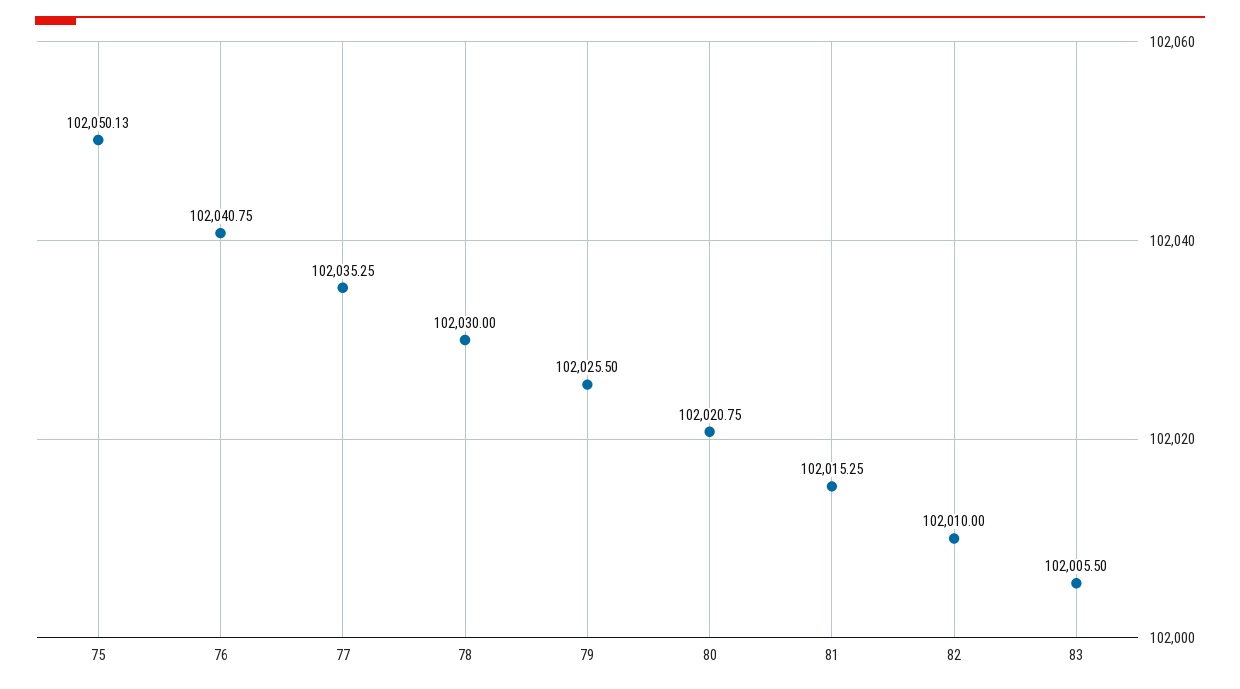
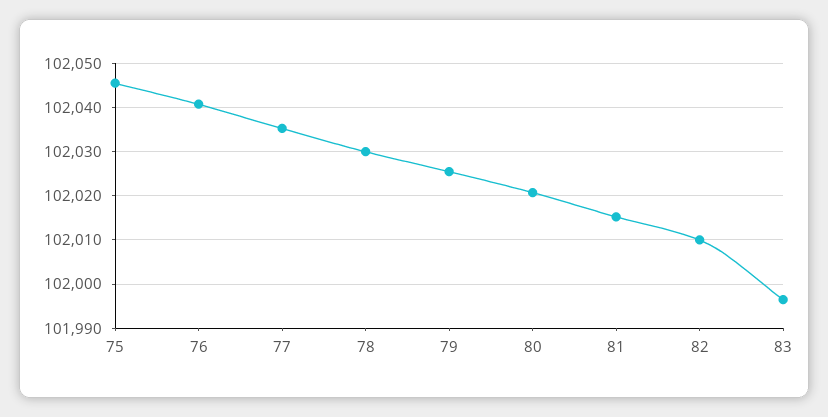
75: 102050.13 -> 102046
83: 102005.5 -> 101996

